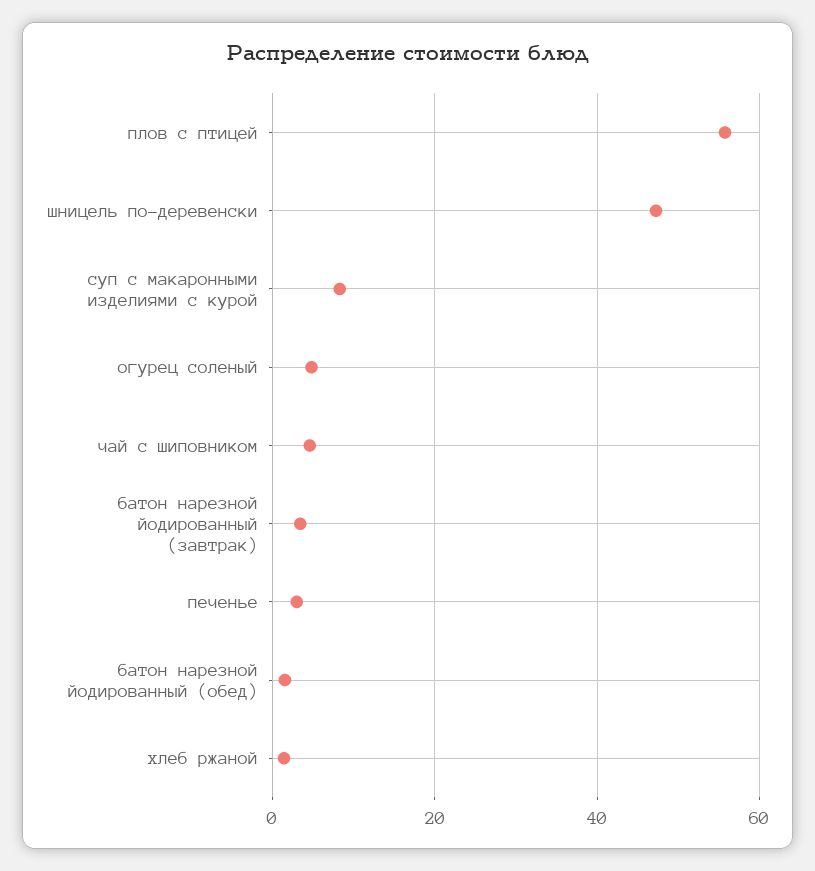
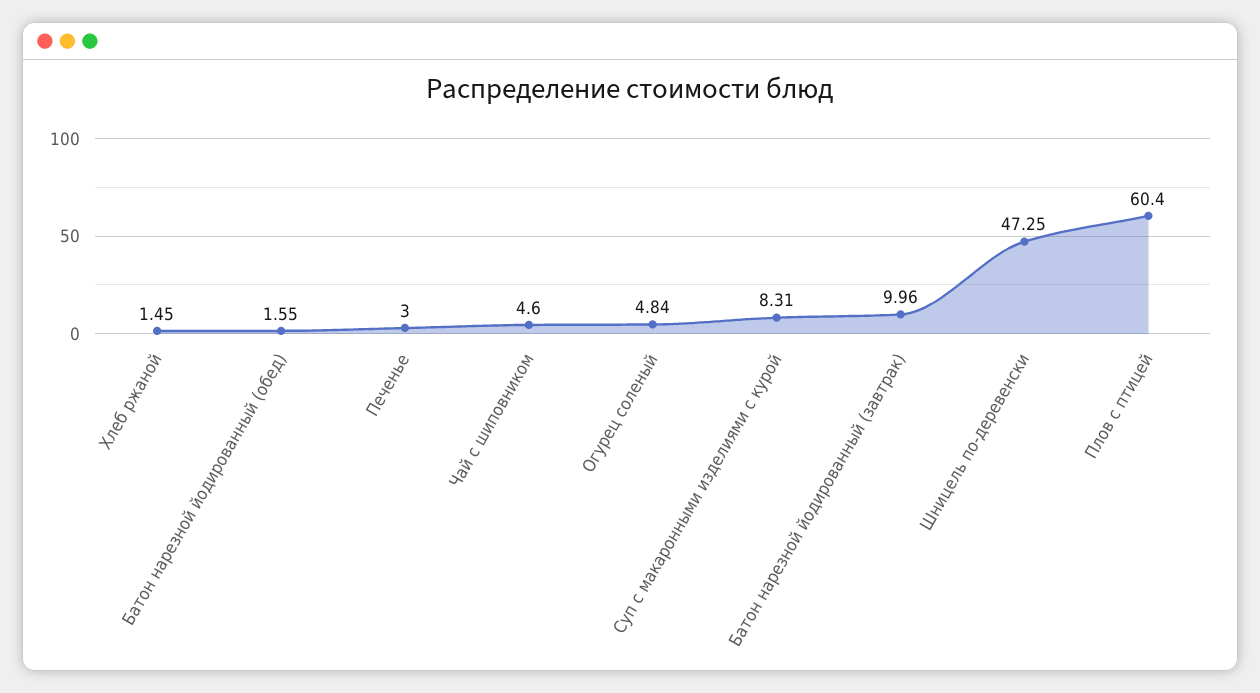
плов с птицей: 56 -> 60.4
батон нарезной йодированный (завтрак): 4 -> 9.96

